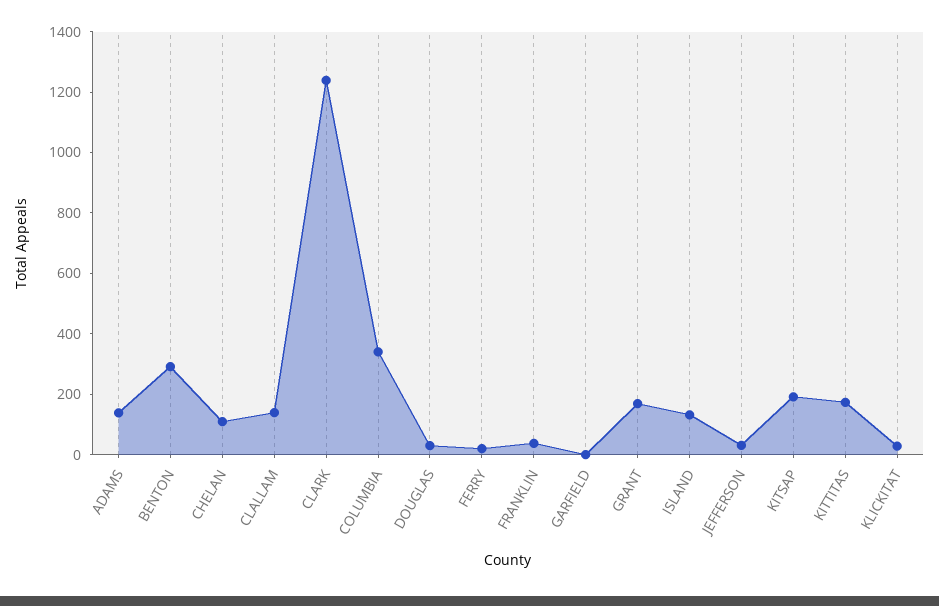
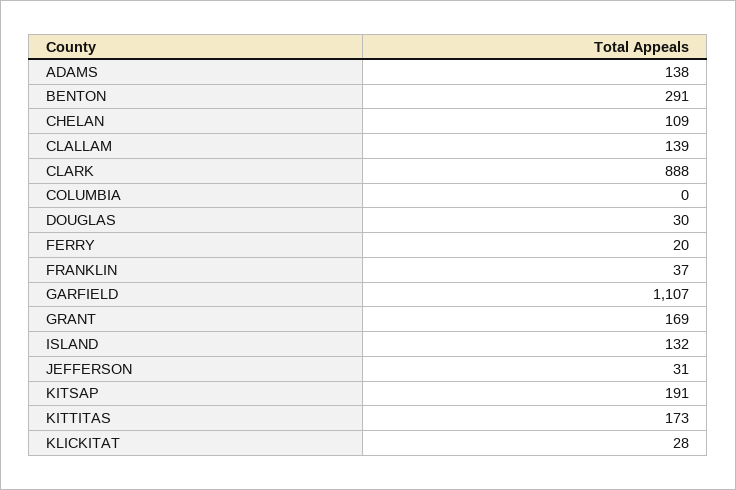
CLARK: 1250 -> 888
COLUMBIA: 350 -> 0
GARFIELD: 0 -> 1107

